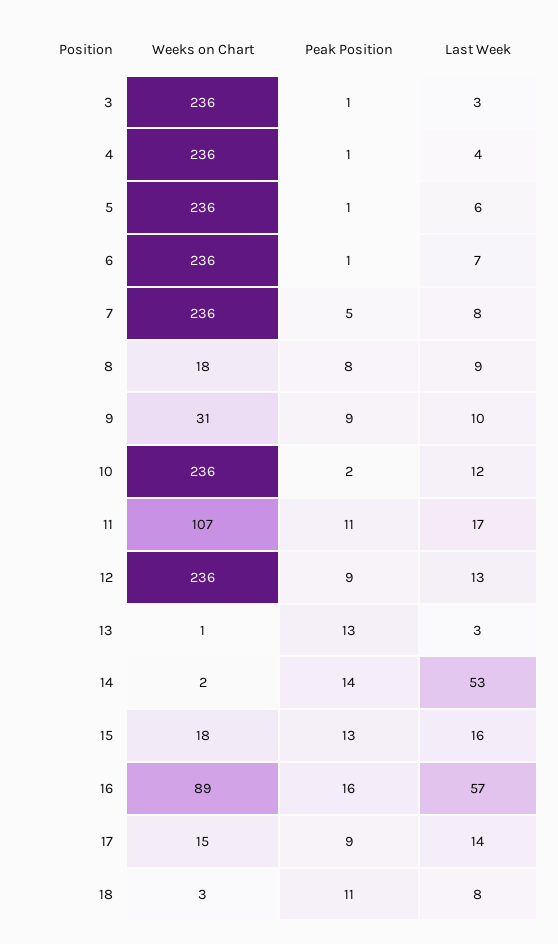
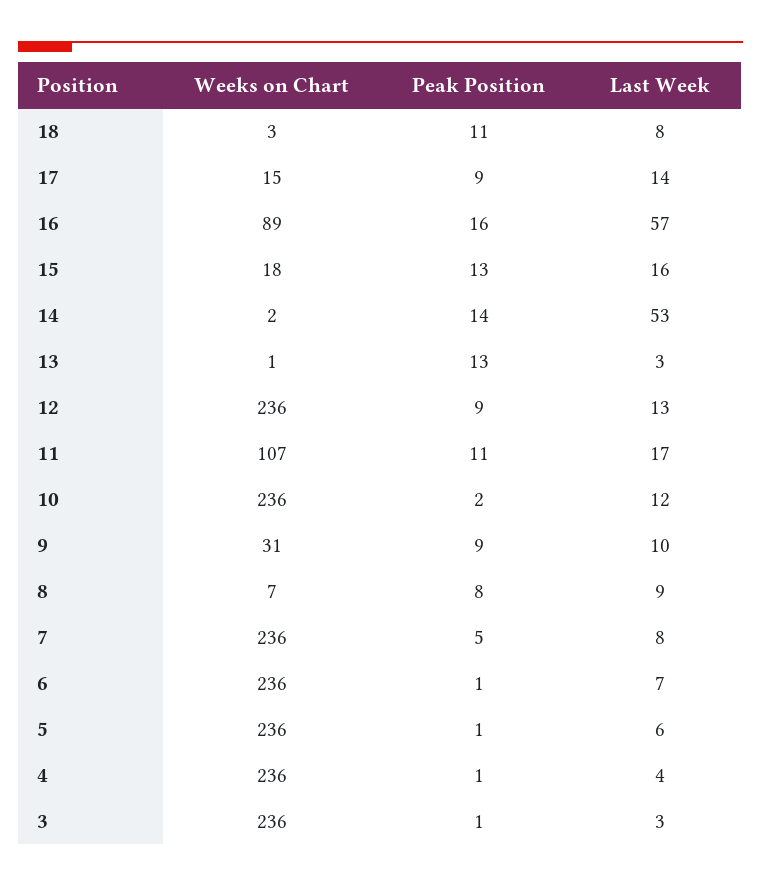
Weeks on Chart, 8: 18 -> 7

